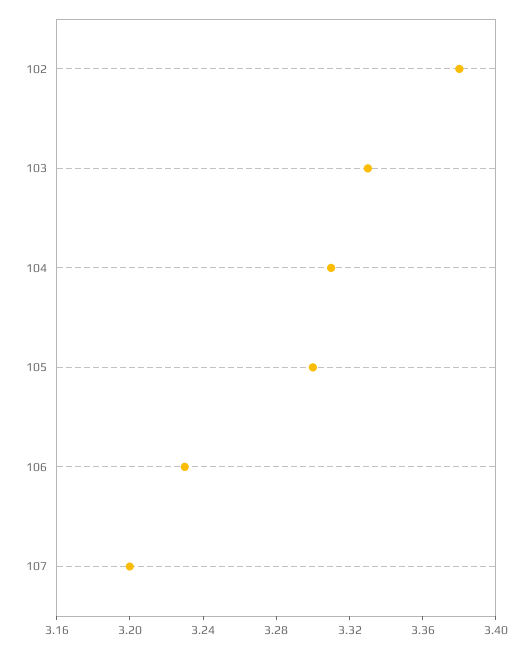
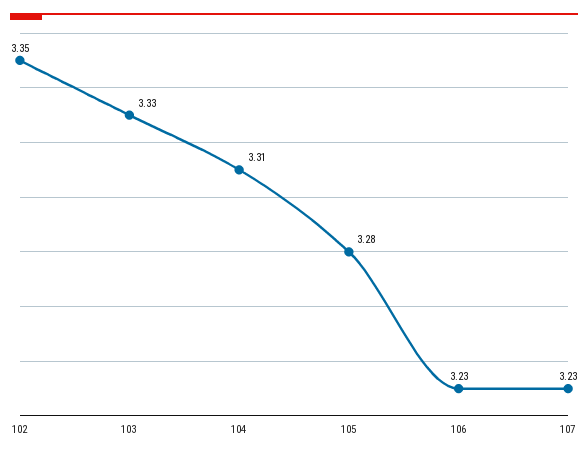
102: 3.38 -> 3.35
105: 3.3 -> 3.28
107: 3.2 -> 3.23

